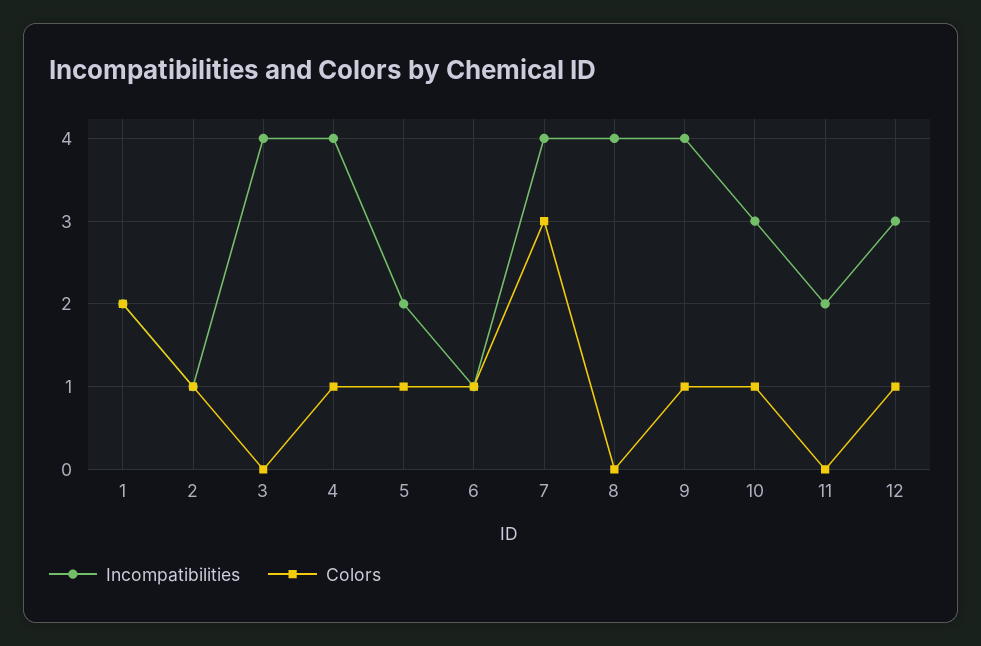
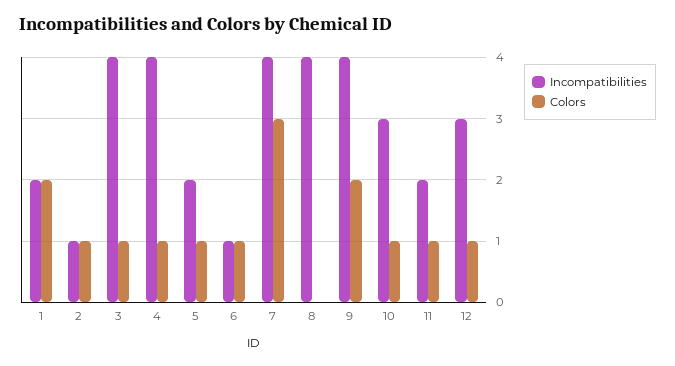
Colors, 3: 0 -> 1
Colors, 9: 1 -> 2
Colors, 11: 0 -> 1

